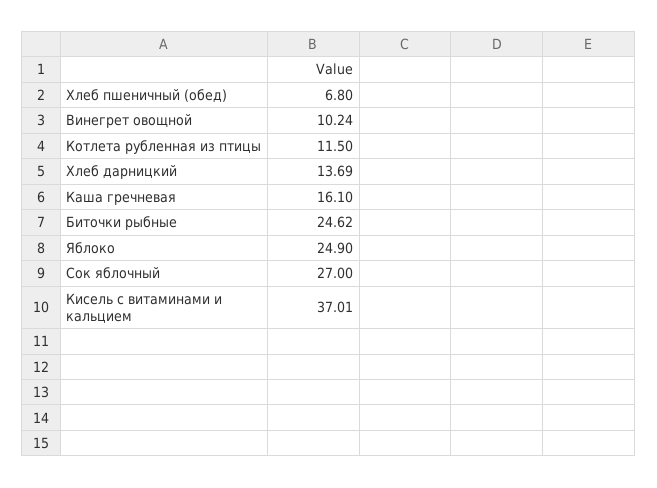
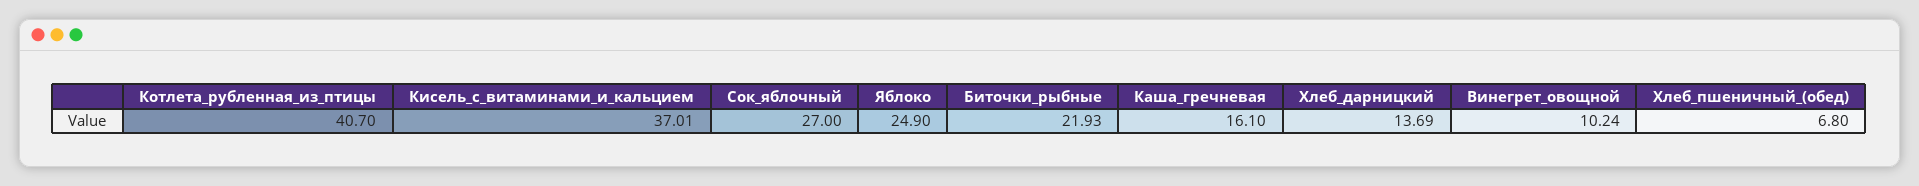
Котлета рубленная из птицы: 11.5 -> 40.7
Биточки рыбные: 24.62 -> 21.93

